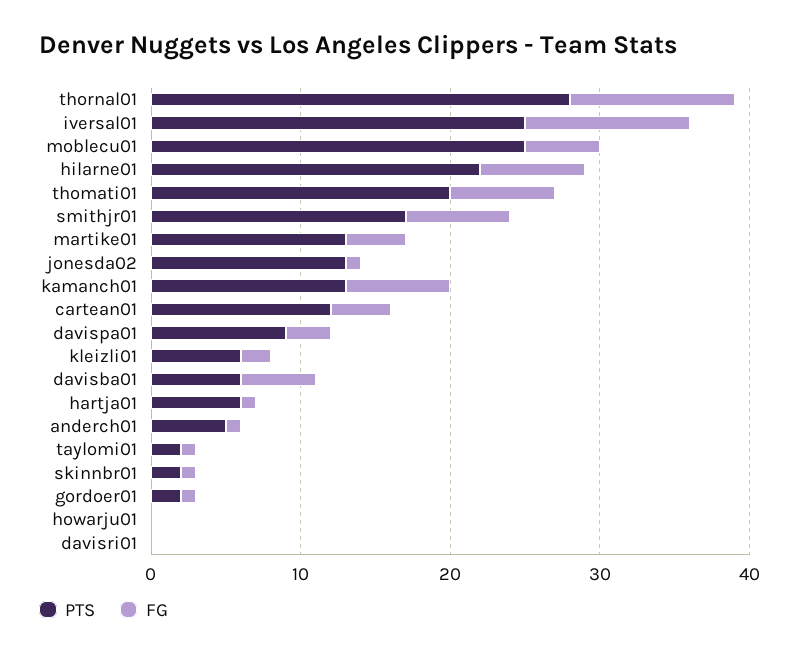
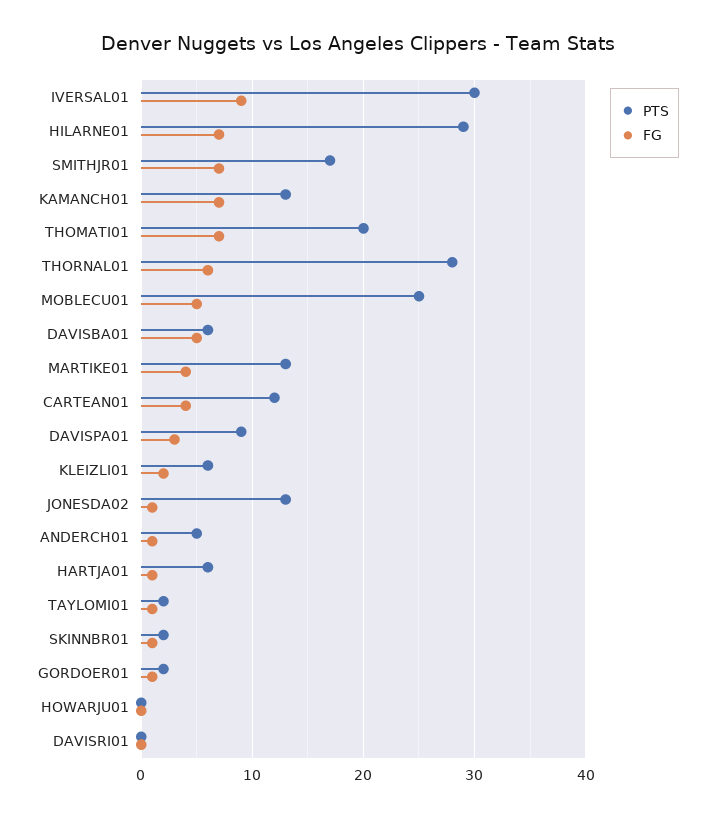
FG, thornal01: 11 -> 6
PTS, iversal01: 25 -> 30
FG, iversal01: 11 -> 9
PTS, hilarne01: 22 -> 29

